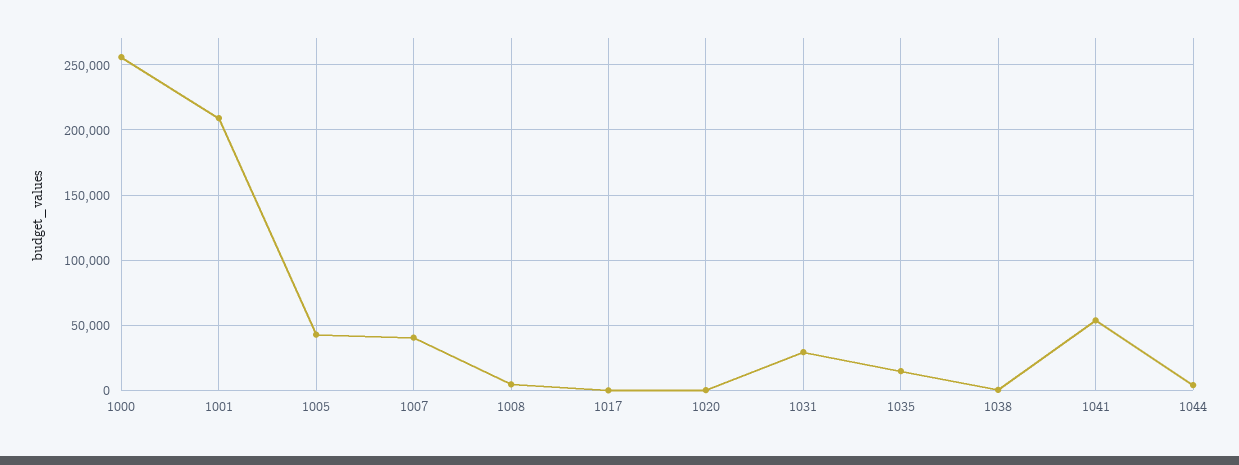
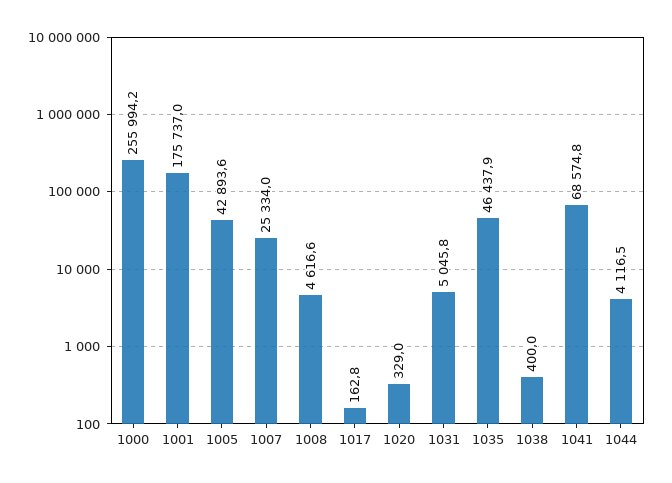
1001: 210000 -> 175737
1007: 40000 -> 25334
1031: 30000 -> 5045.8
1035: 15000 -> 46437.9
1041: 55000 -> 68574.8

